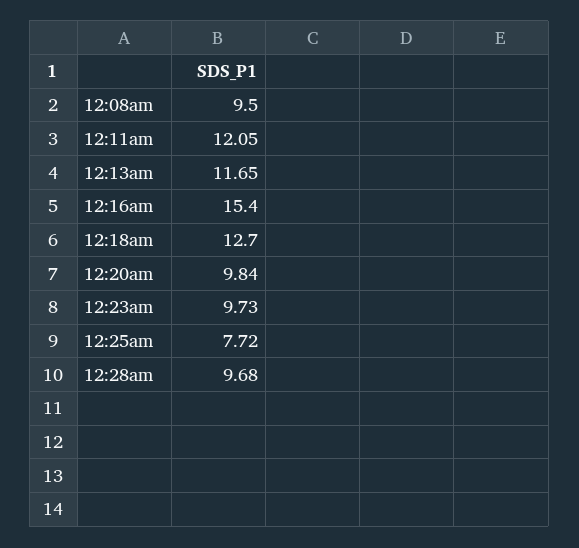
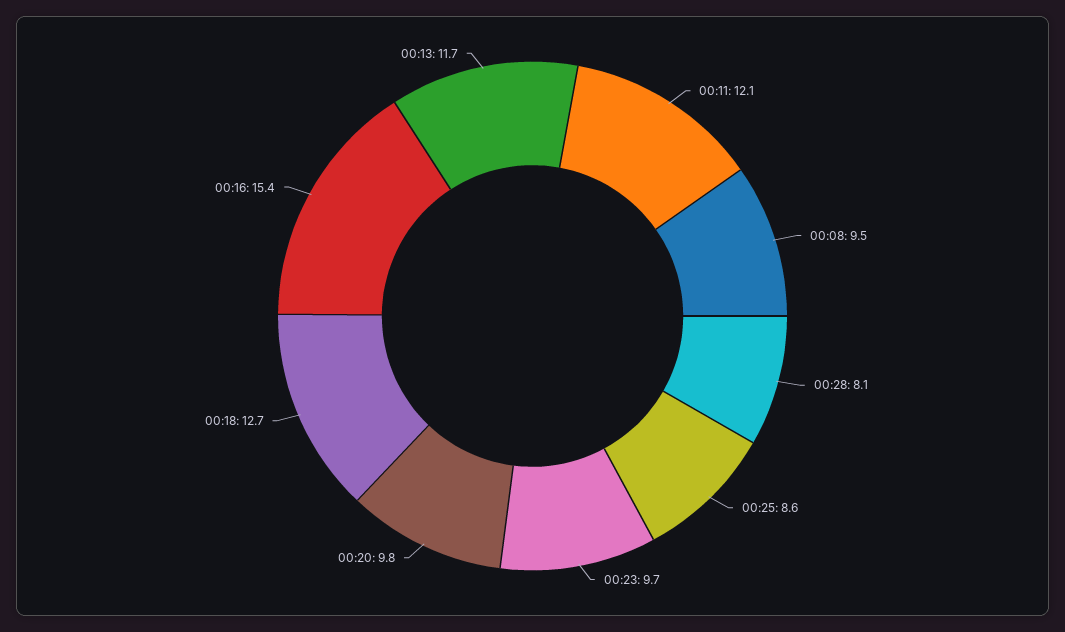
12:25am: 7.72 -> 8.6
12:28am: 9.68 -> 8.1

